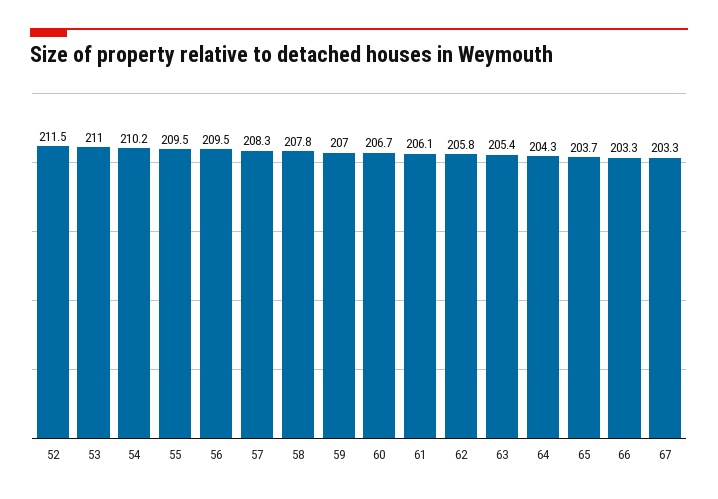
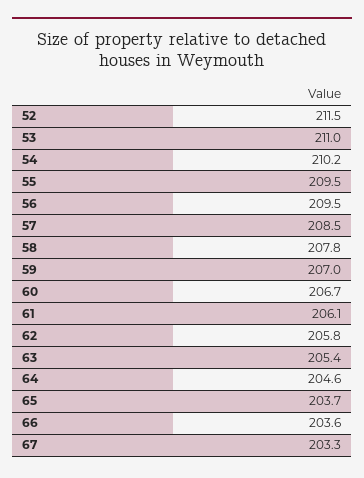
57: 208.3 -> 208.5
64: 204.3 -> 204.6
66: 203.3 -> 203.6

